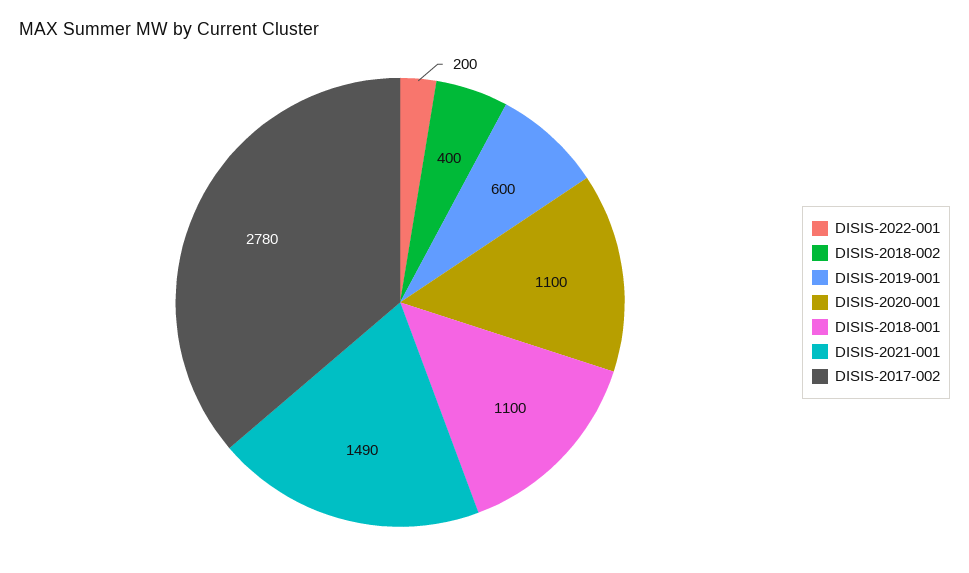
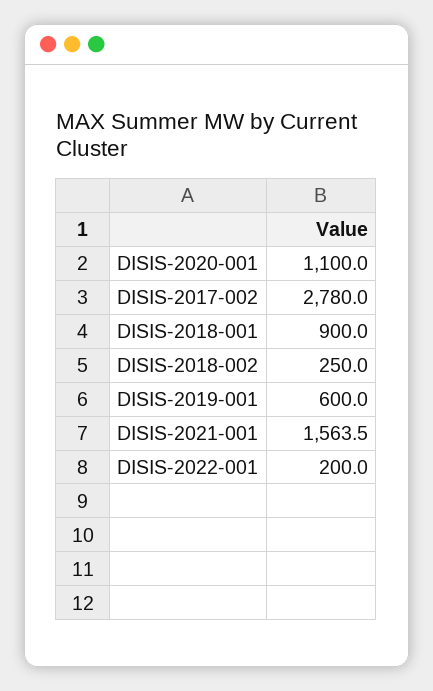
DISIS-2018-002: 400 -> 250
DISIS-2018-001: 1100 -> 900
DISIS-2021-001: 1490 -> 1563.5

